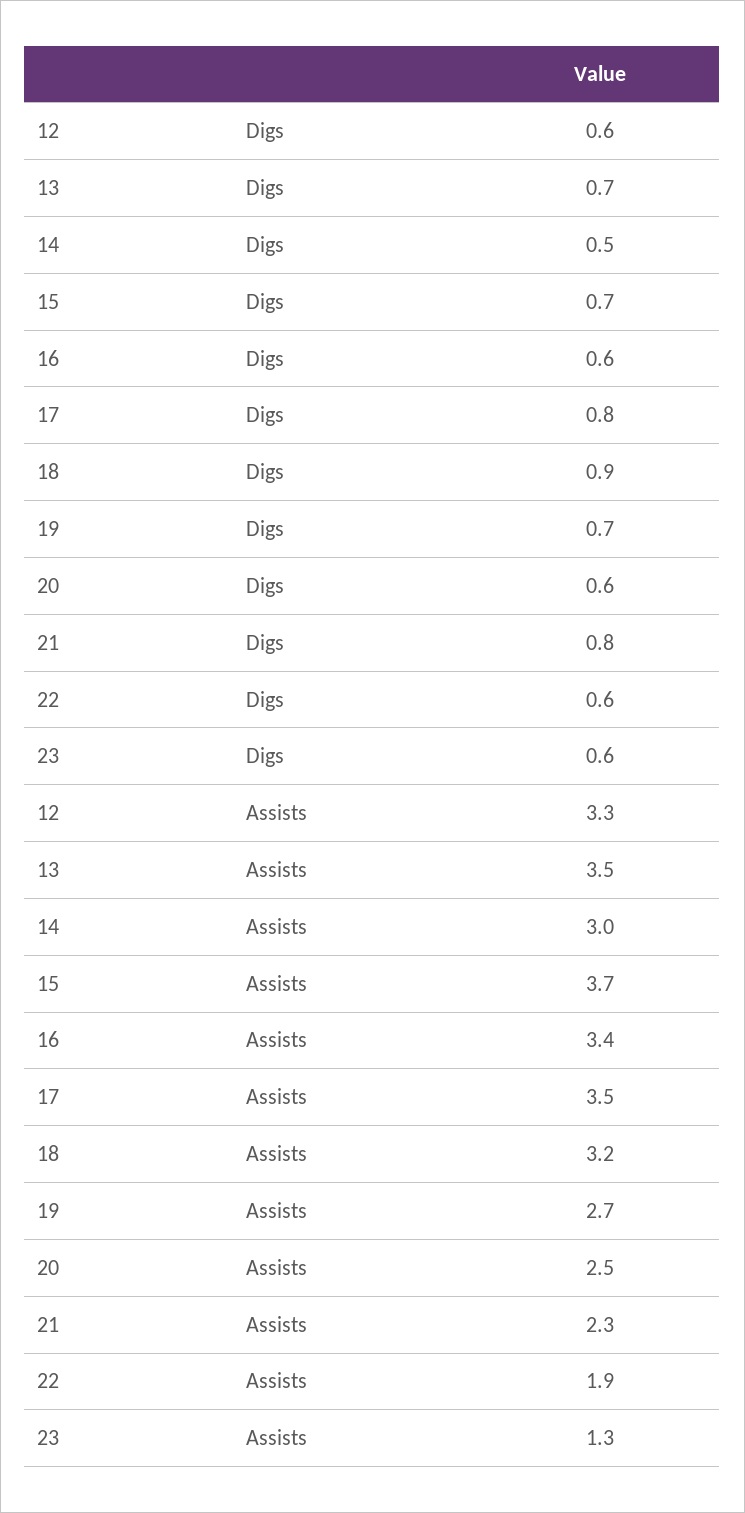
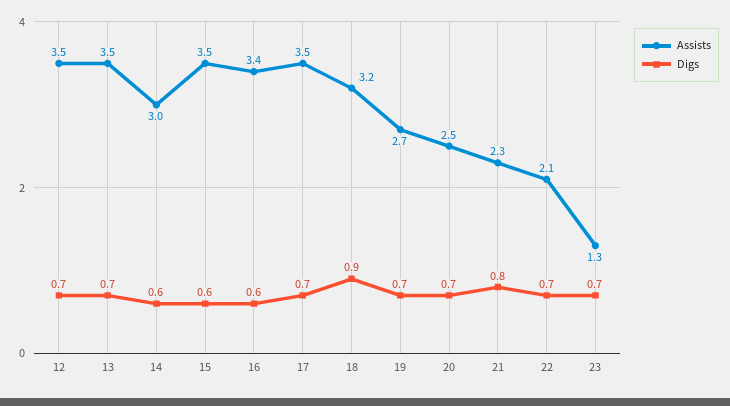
Digs, 12: 0.6 -> 0.7
Digs, 14: 0.5 -> 0.6
Digs, 15: 0.7 -> 0.6
Digs, 17: 0.8 -> 0.7
Digs, 20: 0.6 -> 0.7
Digs, 22: 0.6 -> 0.7
Digs, 23: 0.6 -> 0.7
Assists, 12: 3.3 -> 3.5
Assists, 15: 3.7 -> 3.5
Assists, 22: 1.9 -> 2.1

